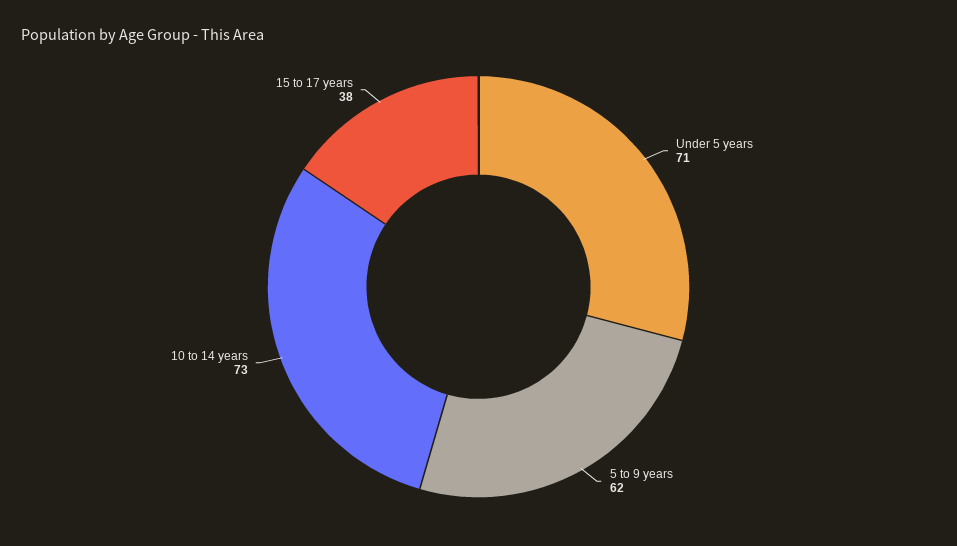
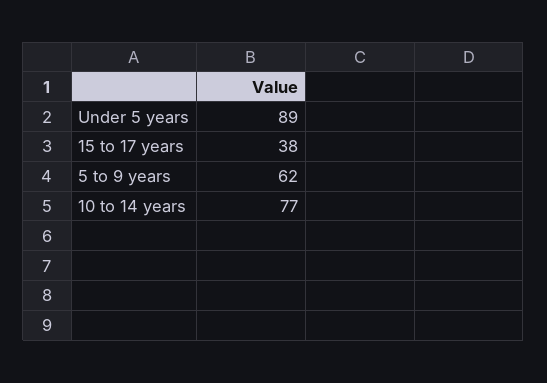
Under 5 years: 71 -> 89
10 to 14 years: 73 -> 77

